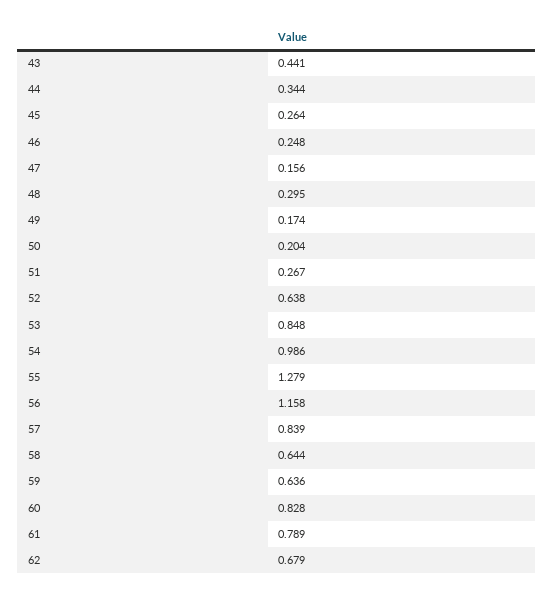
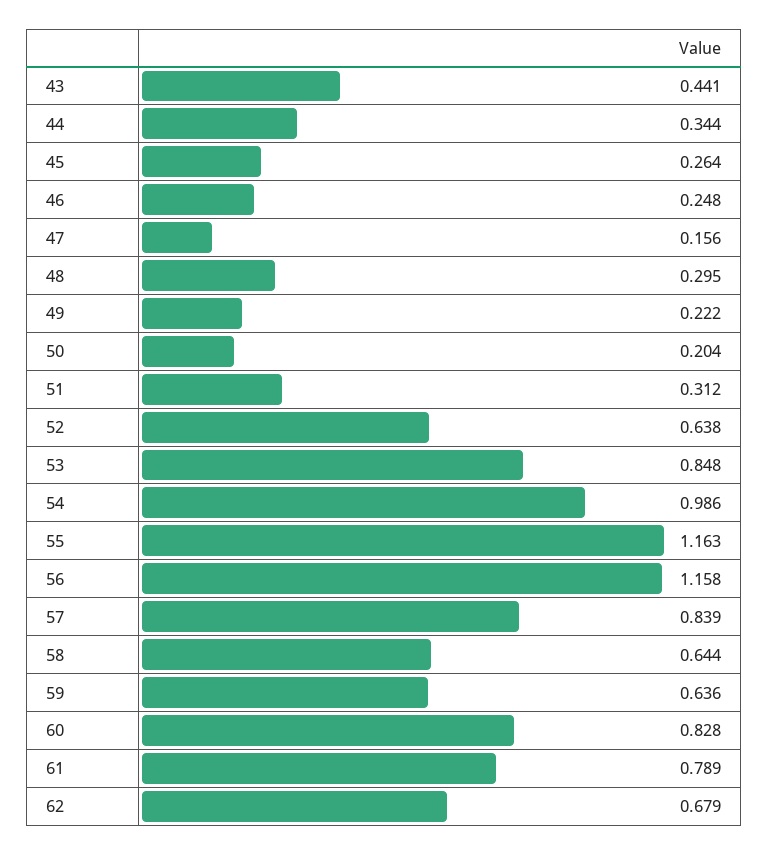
49: 0.174 -> 0.222
51: 0.267 -> 0.312
55: 1.279 -> 1.163

